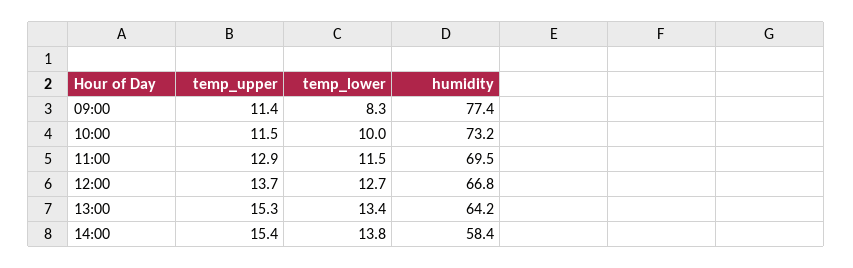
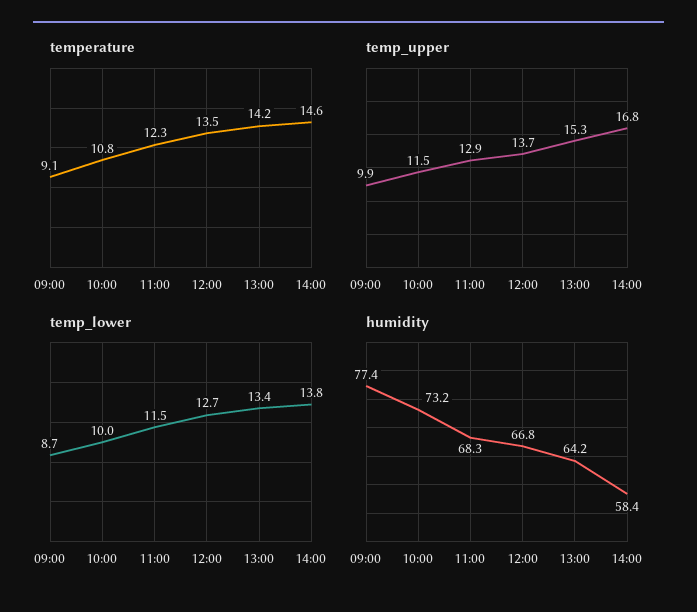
temp_upper, 09:00: 11.4 -> 9.9
temp_lower, 09:00: 8.3 -> 8.7
humidity, 11:00: 69.5 -> 68.3
temp_upper, 14:00: 15.4 -> 16.8
temperature, 09:00: none -> 9.1
temperature, 10:00: none -> 10.8
temperature, 11:00: none -> 12.3
temperature, 12:00: none -> 13.5
temperature, 13:00: none -> 14.2
temperature, 14:00: none -> 14.6

